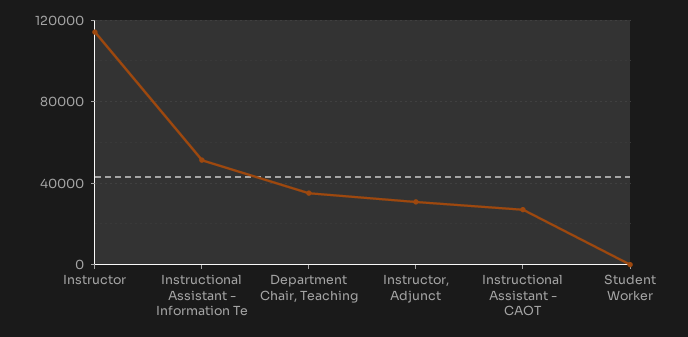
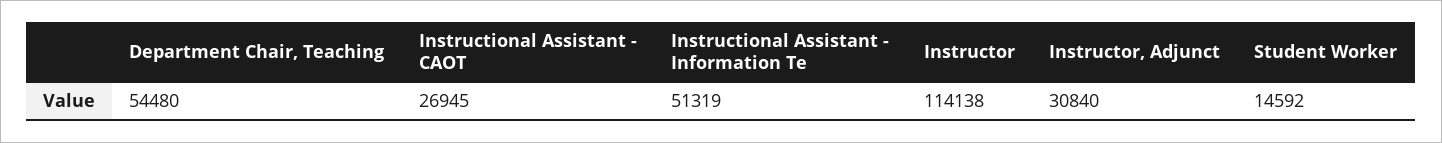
Department Chair, Teaching: 35000 -> 54480
Student Worker: 0 -> 14592

